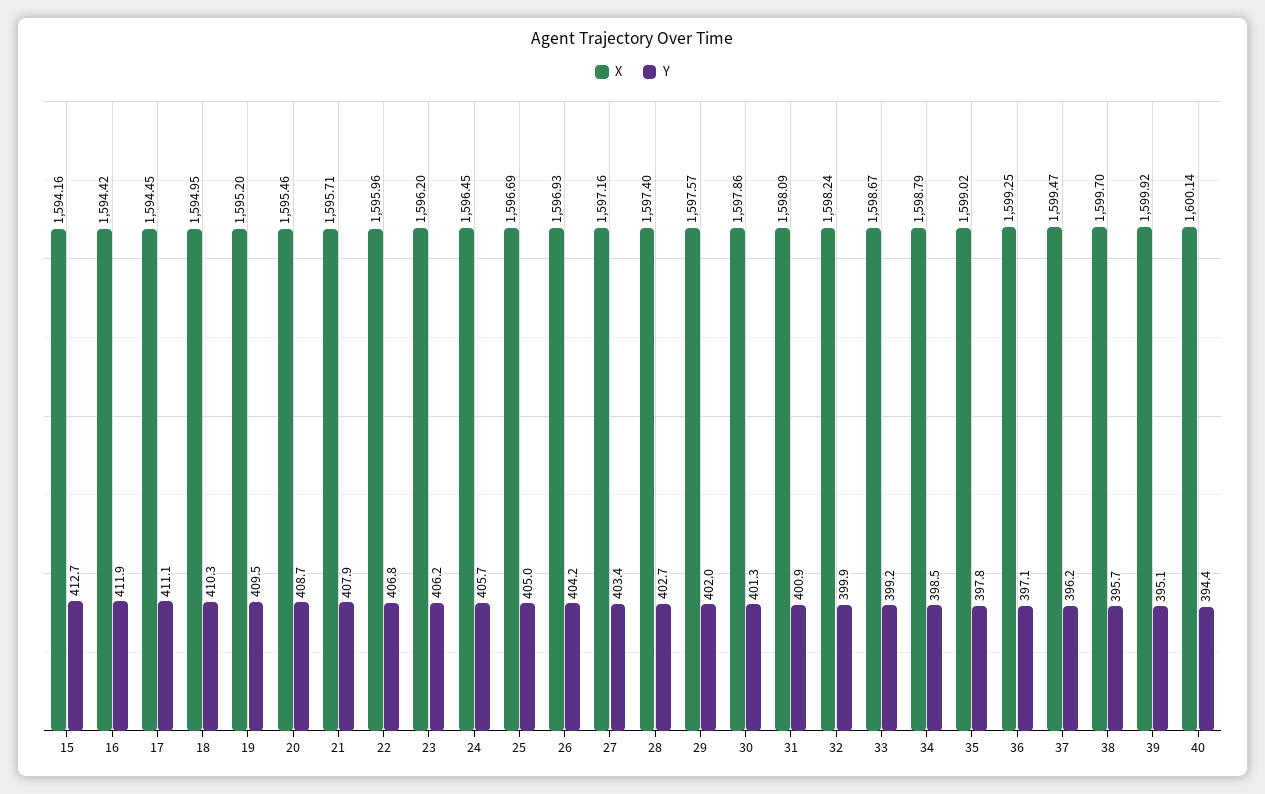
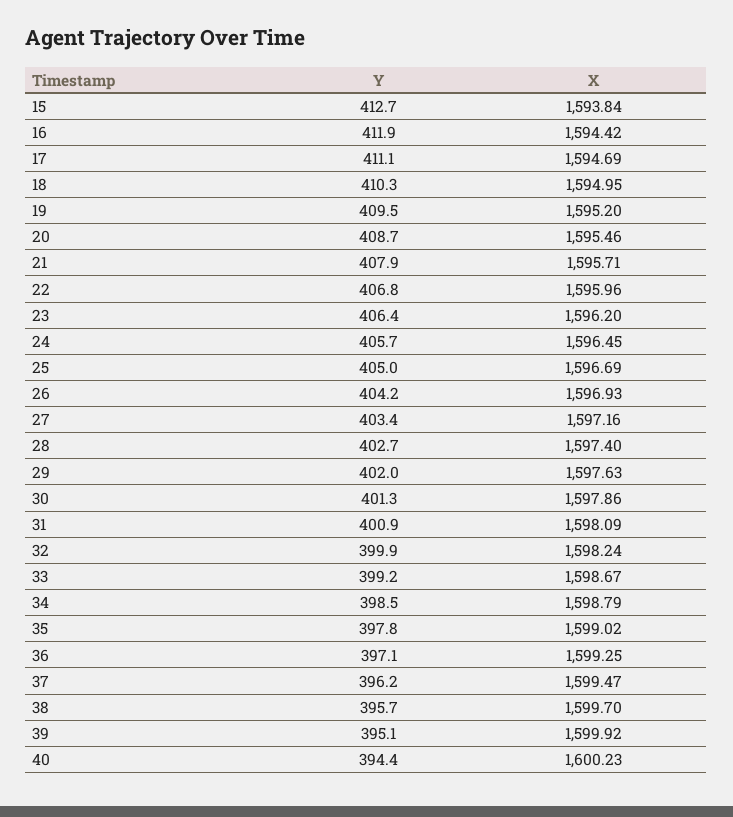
X, 15: 1594.16 -> 1593.84
X, 17: 1594.45 -> 1594.69
Y, 23: 406.2 -> 406.4
X, 29: 1597.57 -> 1597.63
X, 40: 1600.14 -> 1600.23

